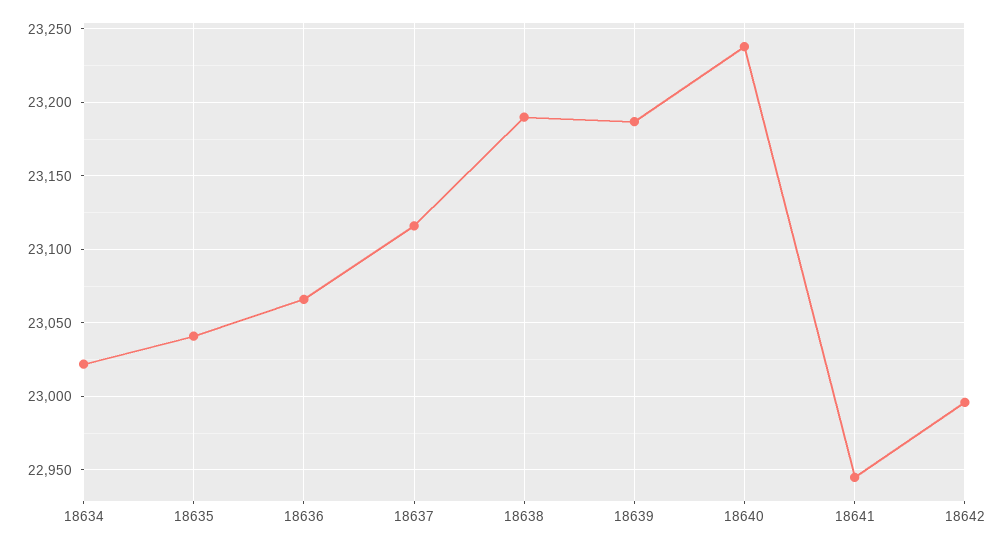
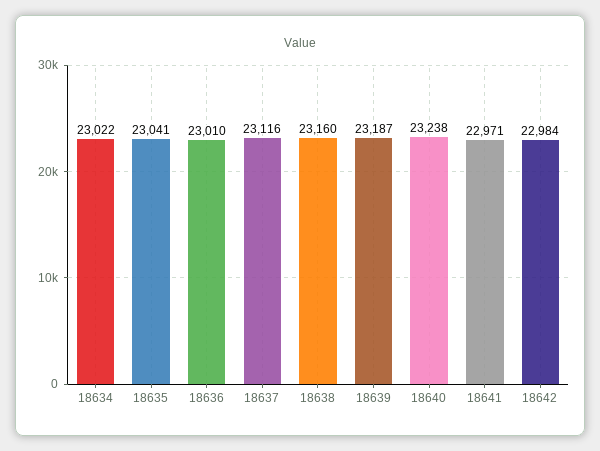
18636: 23065 -> 23010
18638: 23190 -> 23160
18641: 22945 -> 22971
18642: 22995 -> 22984

